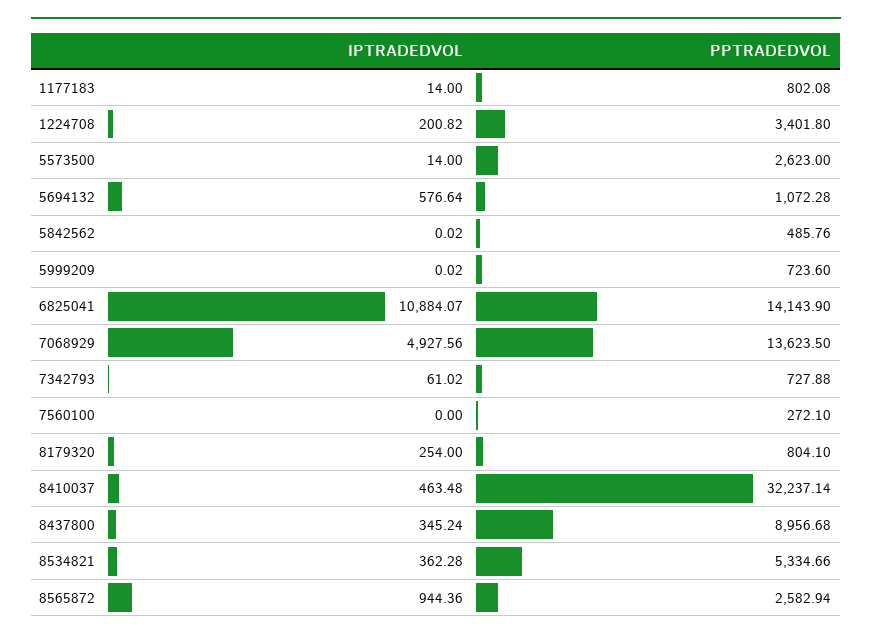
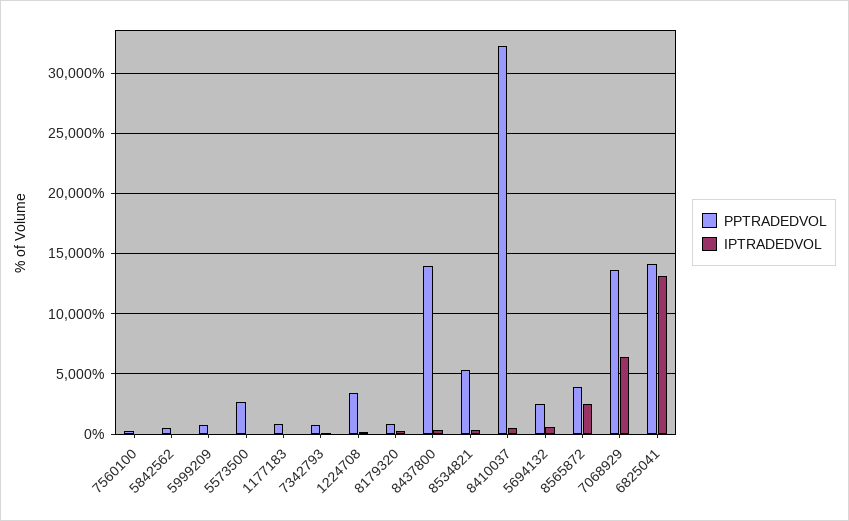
PPTRADEDVOL, 5694132: 1072.28 -> 2500
IPTRADEDVOL, 6825041: 10884.07 -> 13000
IPTRADEDVOL, 7068929: 4927.56 -> 6500
PPTRADEDVOL, 8437800: 8956.68 -> 14000
IPTRADEDVOL, 8565872: 944.36 -> 2500
PPTRADEDVOL, 8565872: 2582.94 -> 4000

